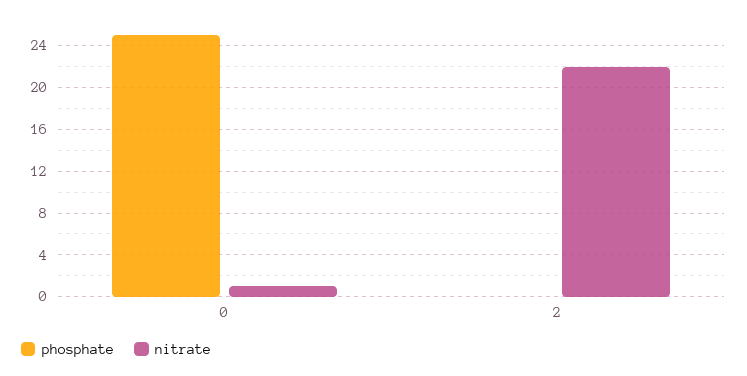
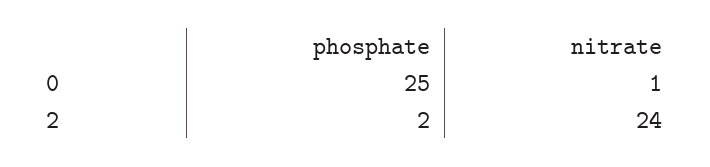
phosphate, 2: 0 -> 2
nitrate, 2: 22 -> 24

